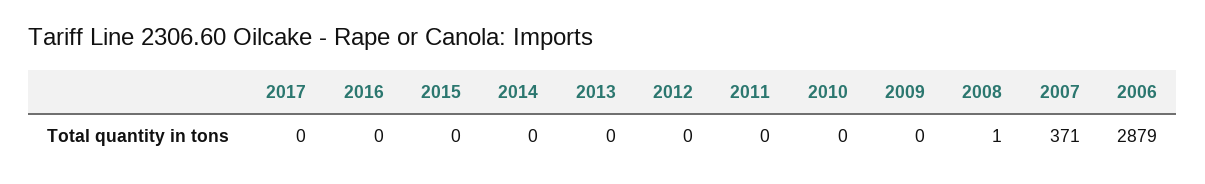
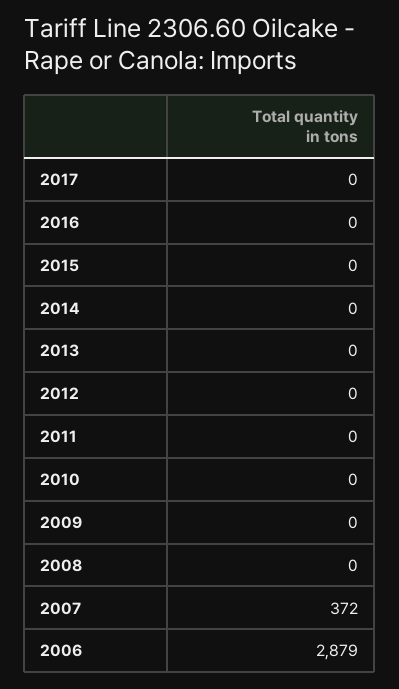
2008: 1 -> 0
2007: 371 -> 372

